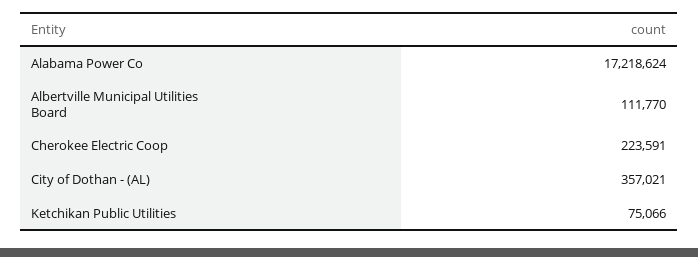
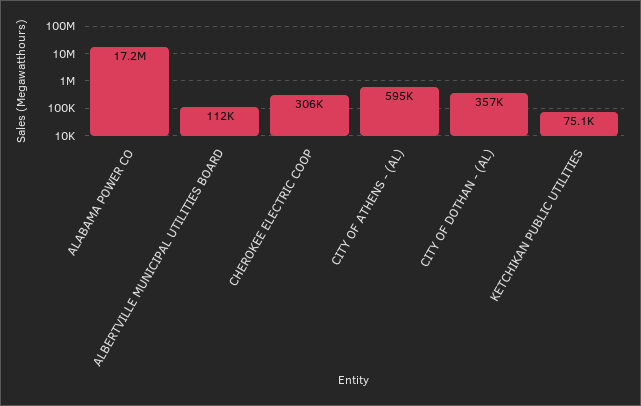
Cherokee Electric Coop: 223591 -> 306000
CITY OF ATHENS - (AL): none -> 595000

